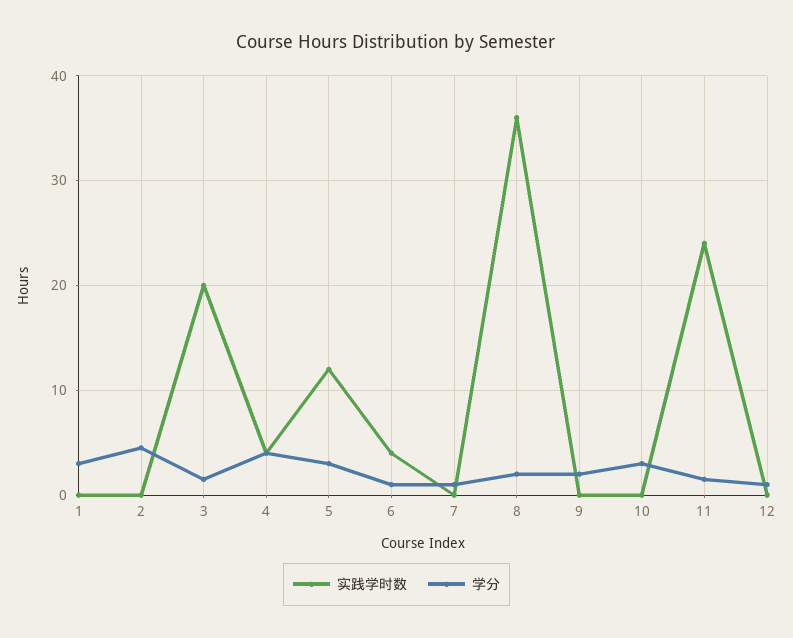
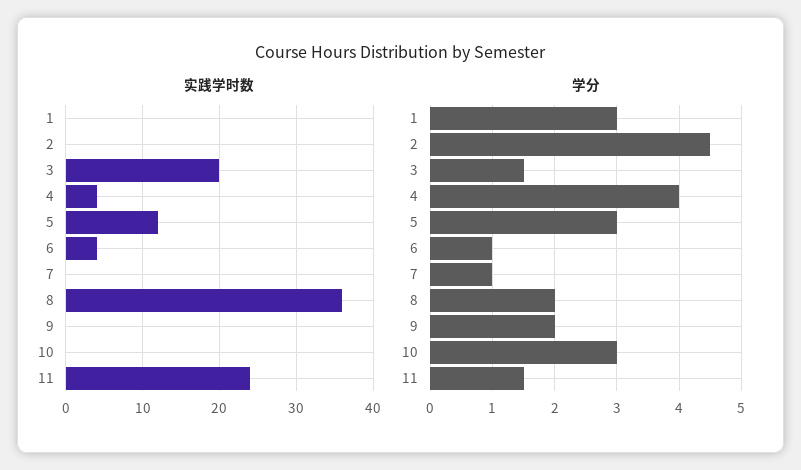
实践学时数, 12: 0 -> none
学分, 12: 1 -> none

